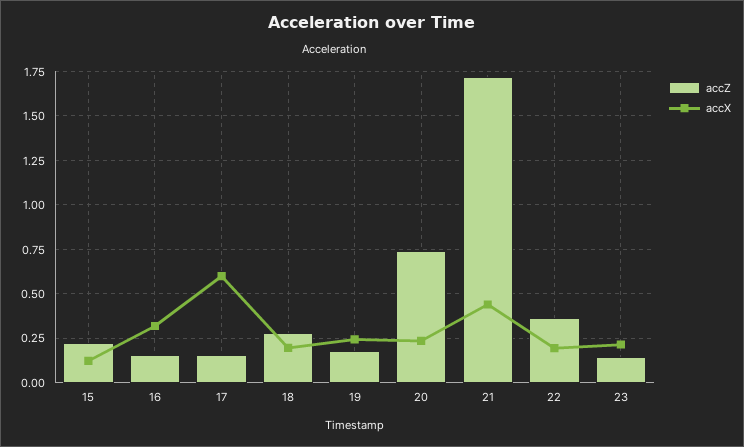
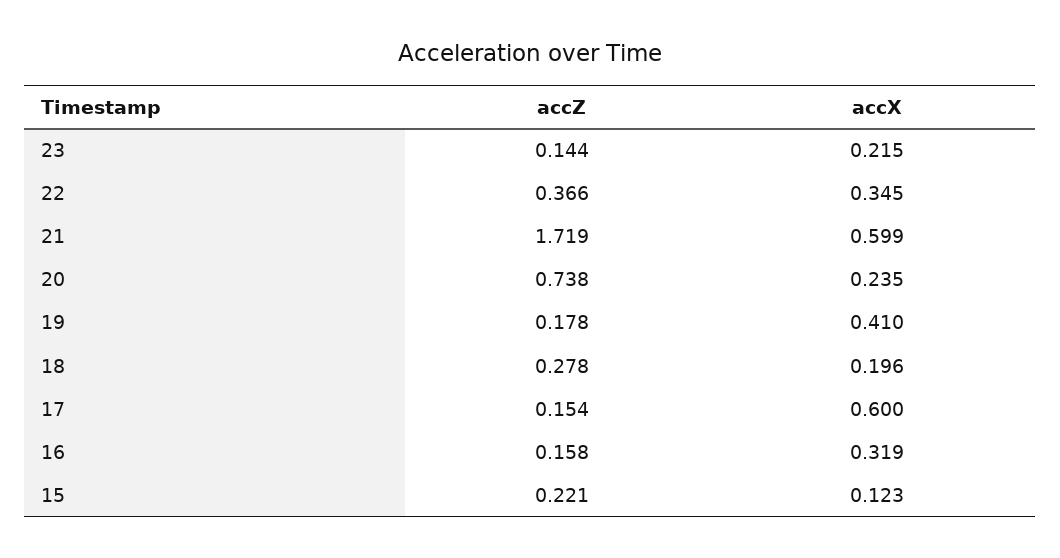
accX, 19: 0.25 -> 0.41
accX, 21: 0.45 -> 0.599
accX, 22: 0.2 -> 0.345

